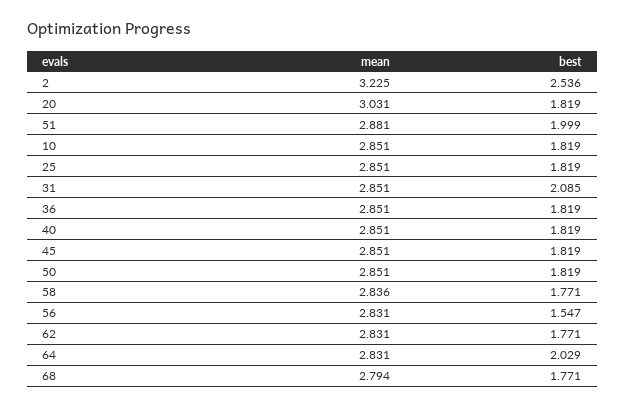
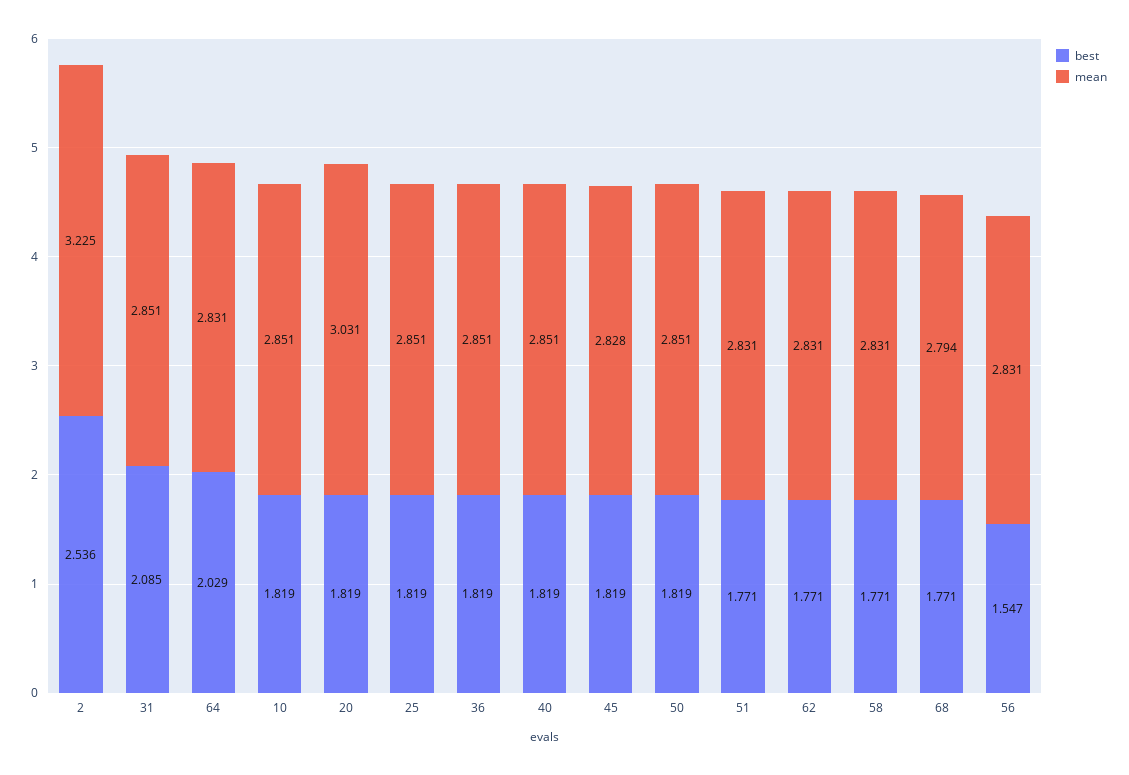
mean, 51: 2.881 -> 2.831
best, 51: 1.999 -> 1.771
mean, 45: 2.851 -> 2.828
mean, 58: 2.836 -> 2.831

